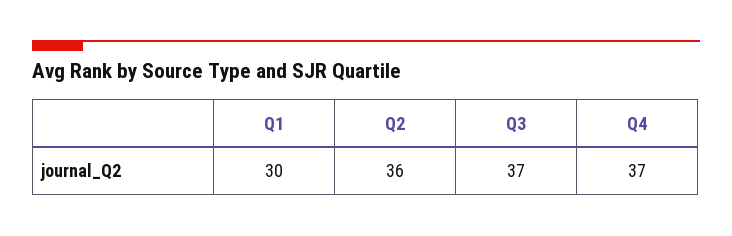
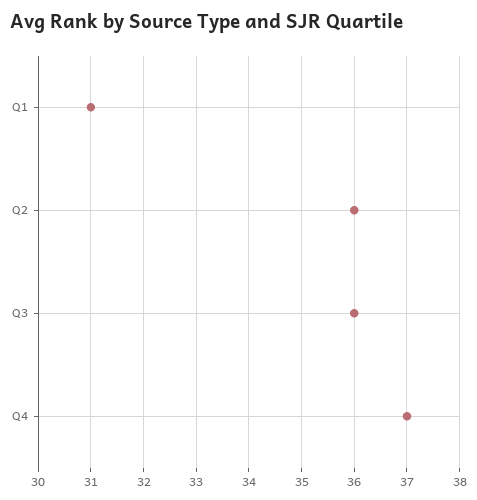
Q1: 30 -> 31
Q3: 37 -> 36

